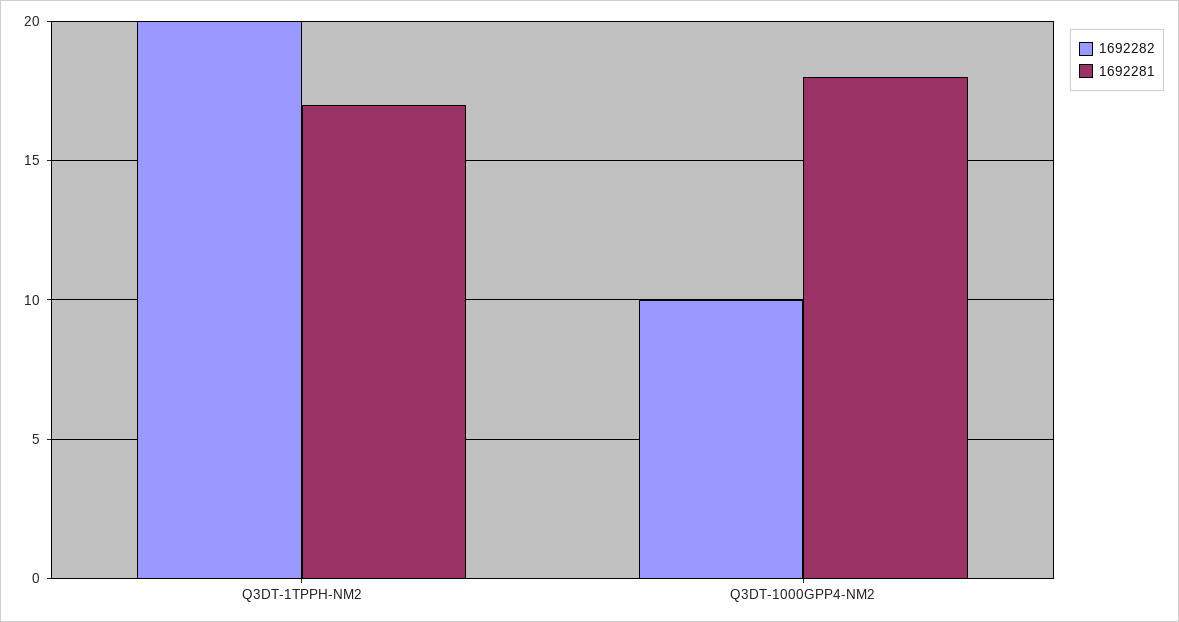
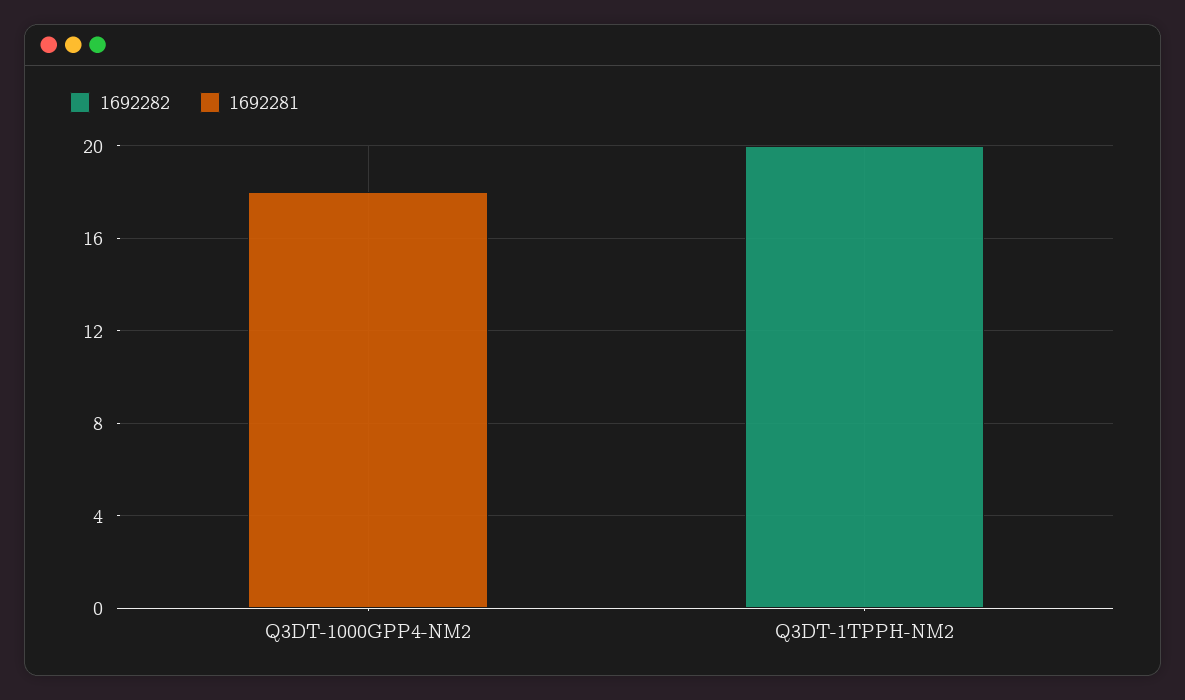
1692281, Q3DT-1TPPH-NM2: 17 -> 0
1692282, Q3DT-1000GPP4-NM2: 10 -> 0

